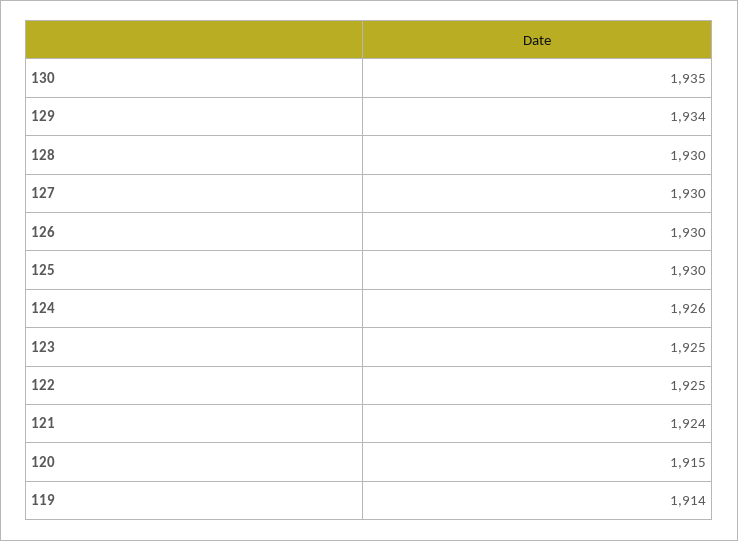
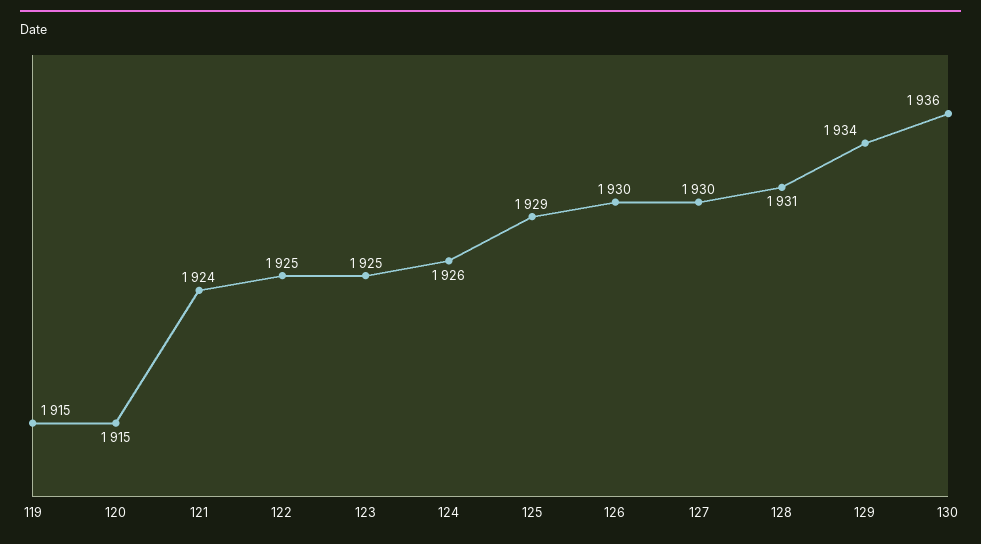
130: 1935 -> 1936
128: 1930 -> 1931
125: 1930 -> 1929
119: 1914 -> 1915

